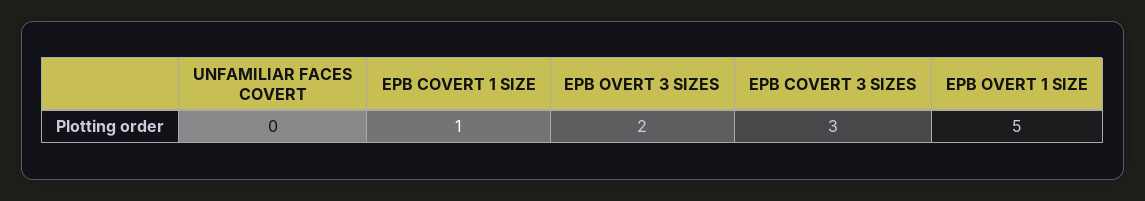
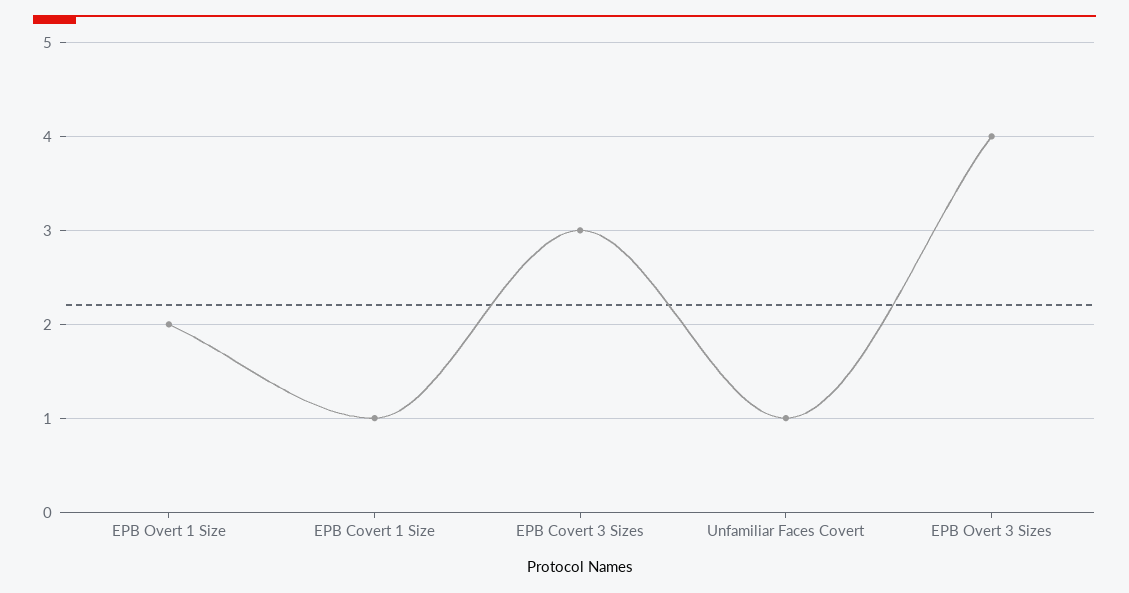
UNFAMILIAR FACES COVERT: 0 -> 1
EPB OVERT 3 SIZES: 2 -> 4
EPB OVERT 1 SIZE: 5 -> 2

